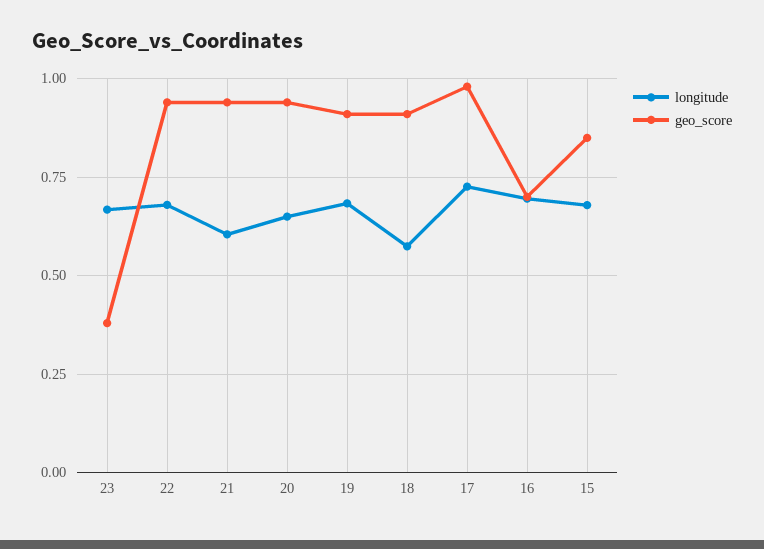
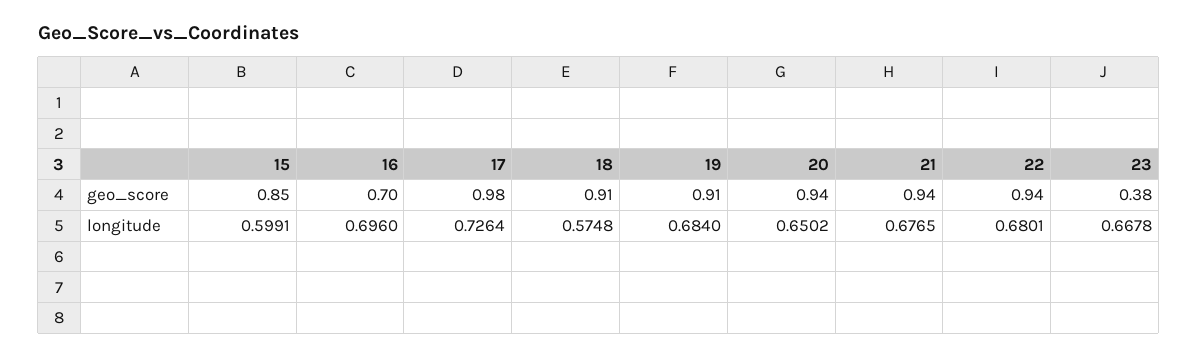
longitude, 21: 0.6 -> 0.6765
longitude, 15: 0.675 -> 0.5991

